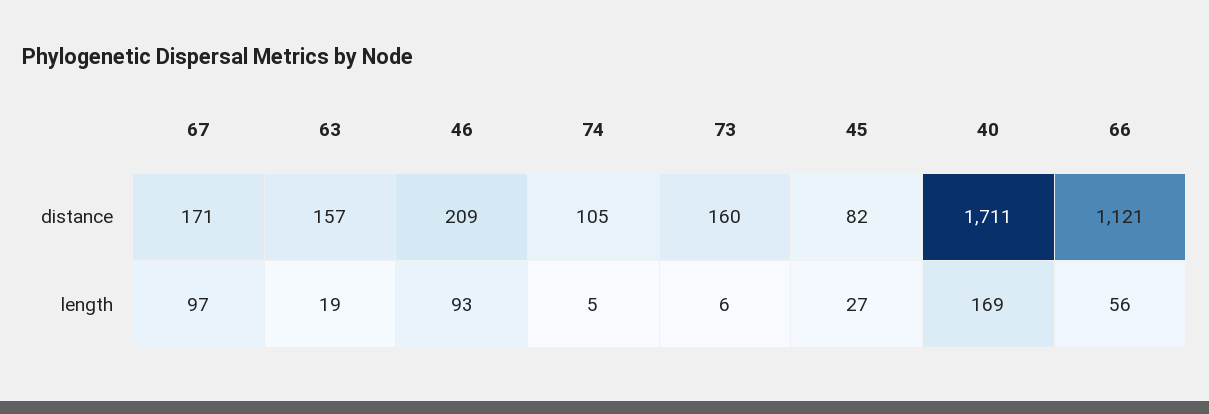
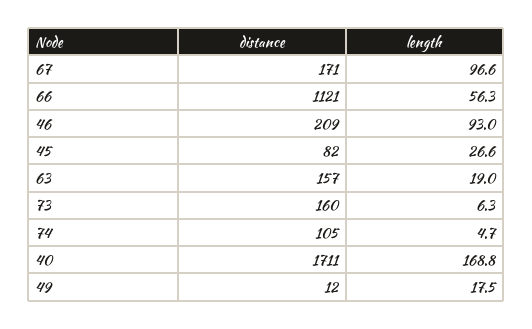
49, distance: none -> 12
49, length: none -> 17.5

